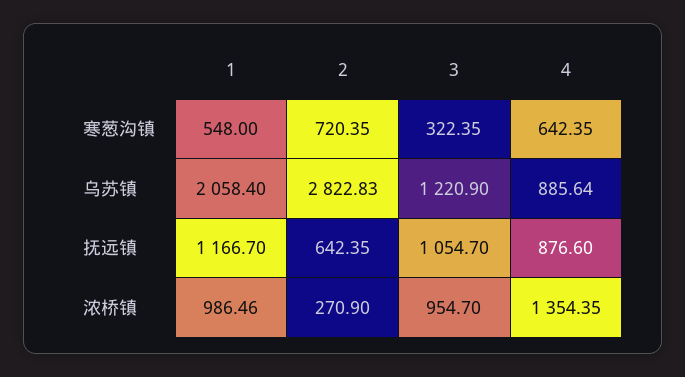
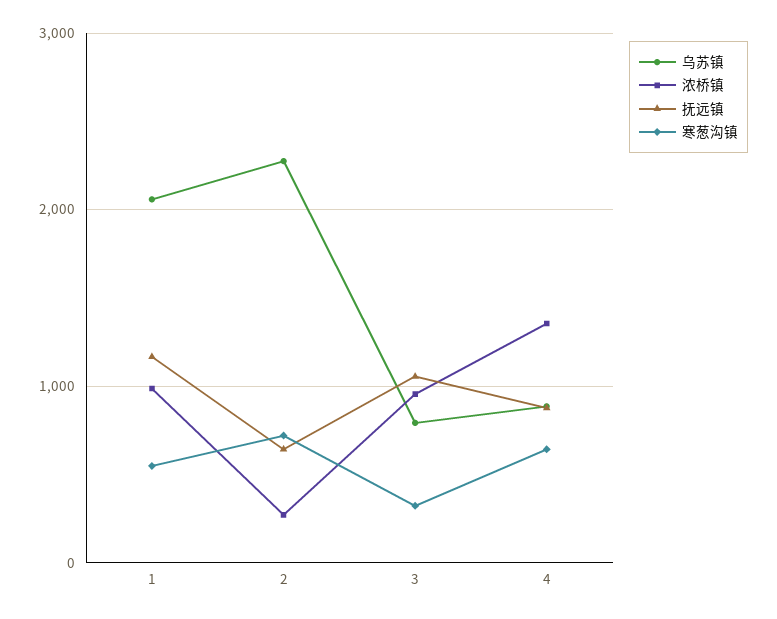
乌苏镇, 2: 2822.83 -> 2300
乌苏镇, 3: 1220.9 -> 800

